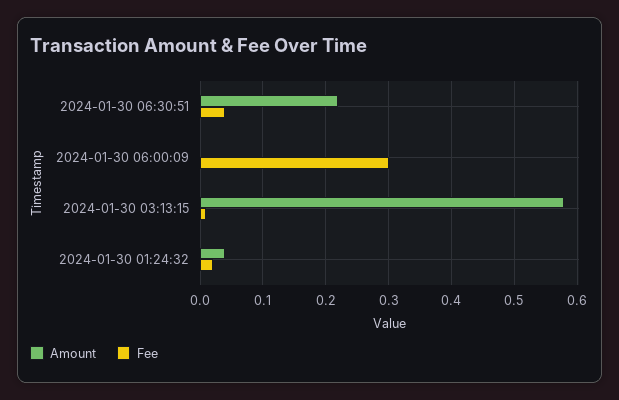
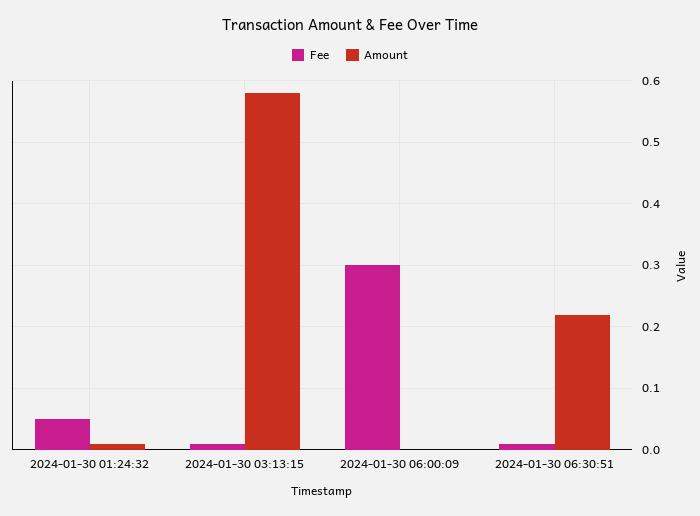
Fee, 2024-01-30 06:30:51: 0.04 -> 0.01
Amount, 2024-01-30 01:24:32: 0.04 -> 0.01
Fee, 2024-01-30 01:24:32: 0.02 -> 0.05

